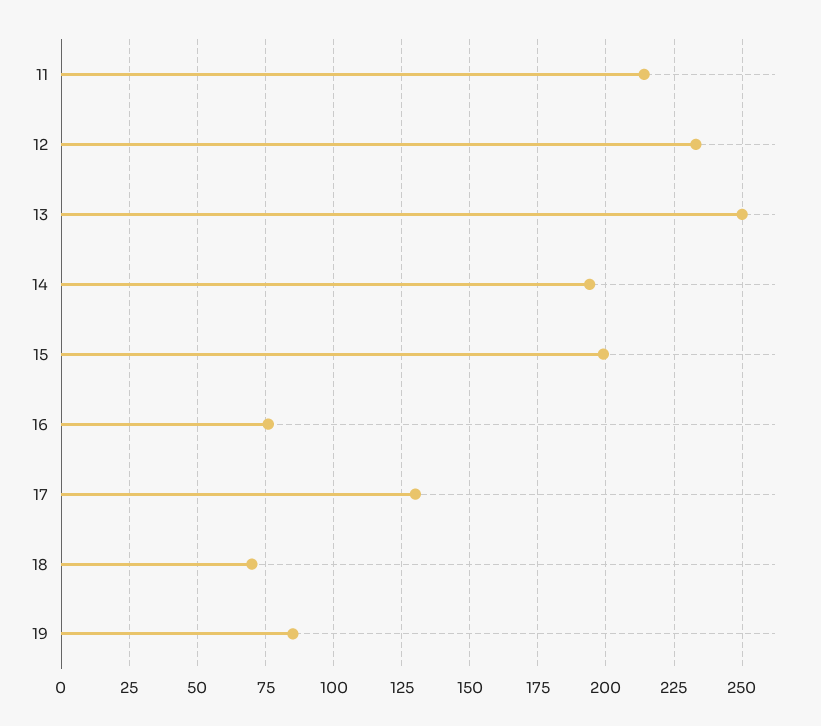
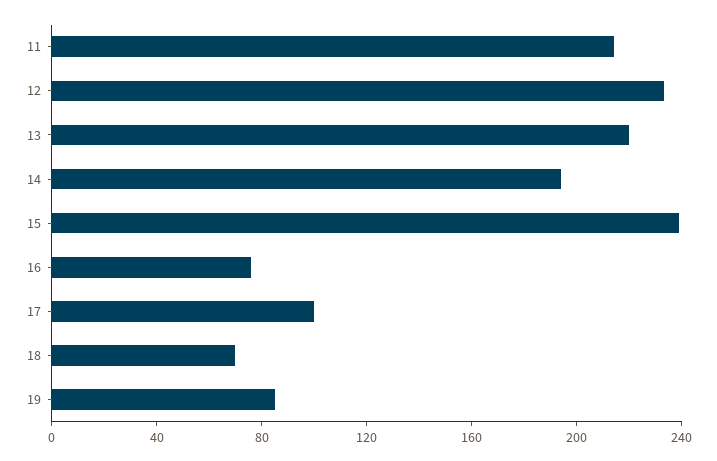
13: 250 -> 220
15: 200 -> 240
17: 130 -> 100

